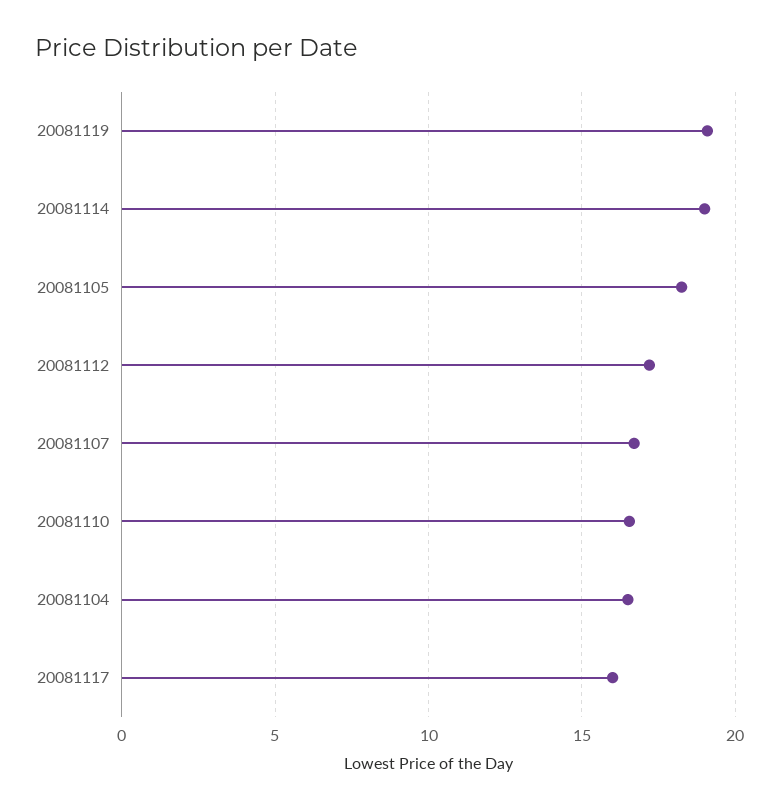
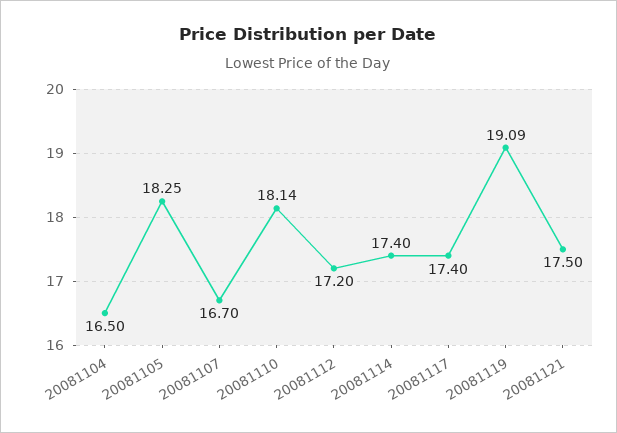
20081114: 19 -> 17.4
20081110: 16.5 -> 18.14
20081117: 16 -> 17.4
20081121: none -> 17.5

